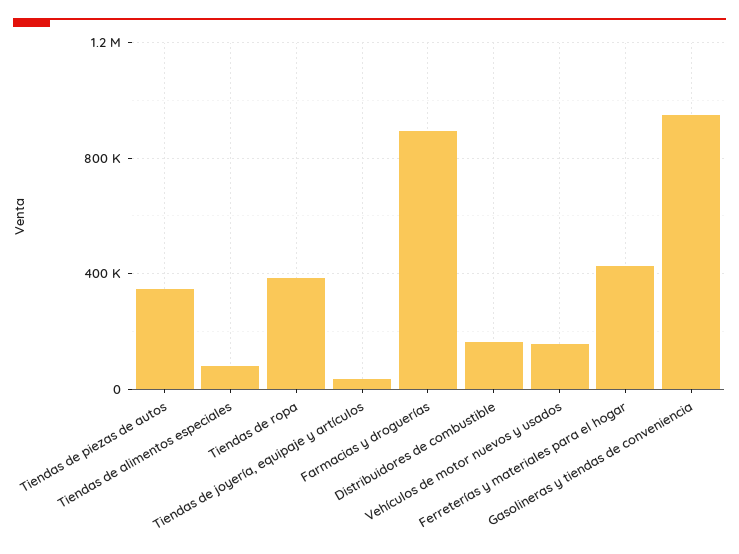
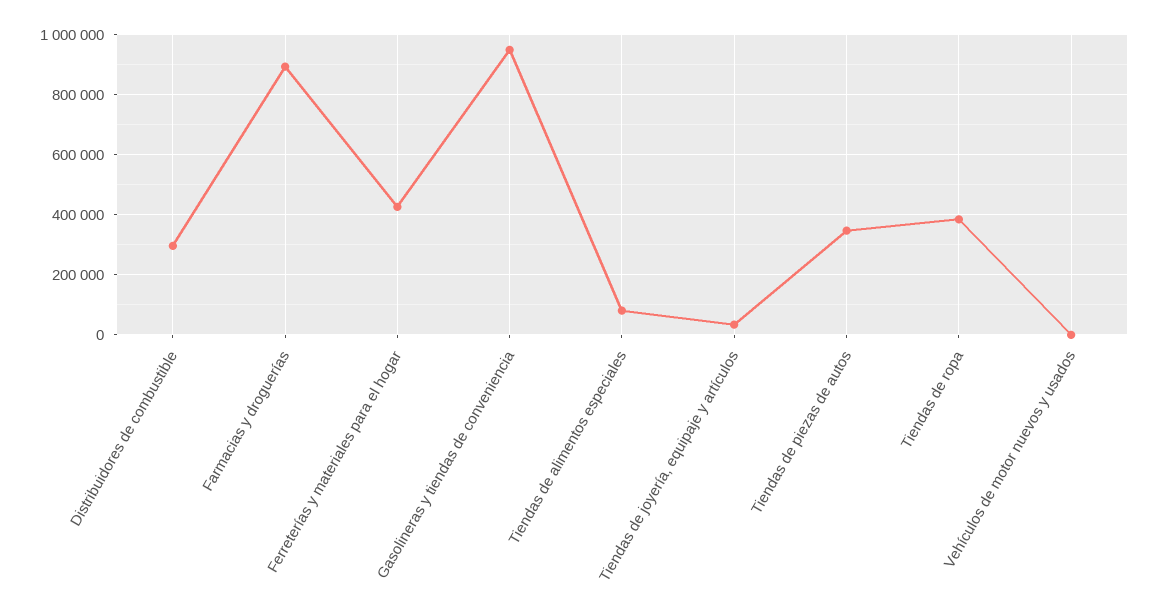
Distribuidores de combustible: 150000 -> 300000
Vehículos de motor nuevos y usados: 150000 -> 0

